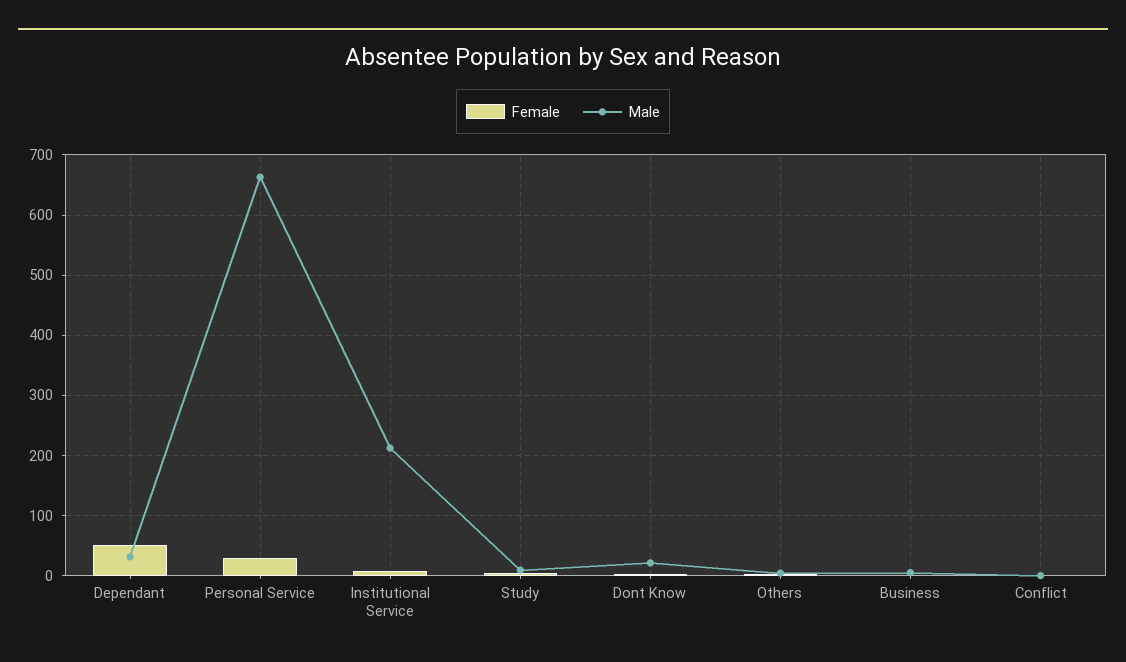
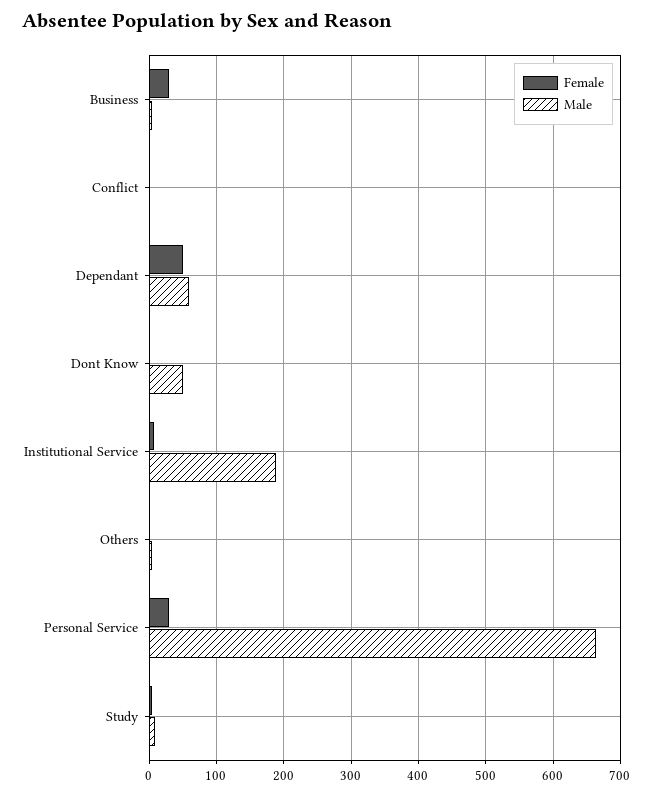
Male, Dependant: 30 -> 60
Male, Institutional Service: 210 -> 190
Male, Dont Know: 20 -> 50
Female, Business: 0 -> 30

